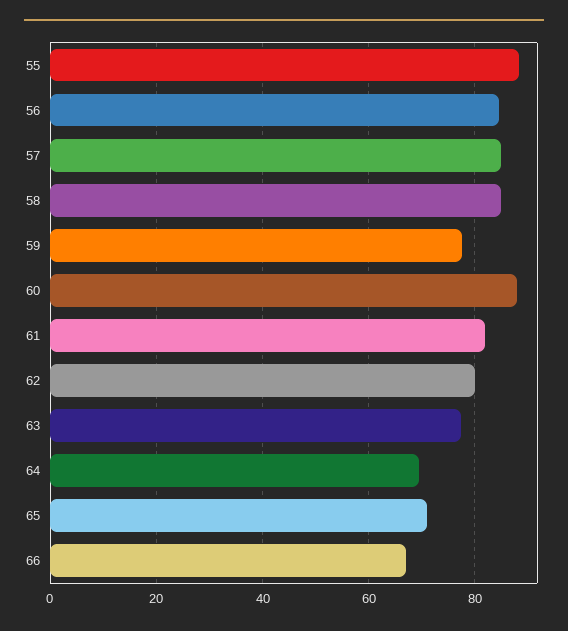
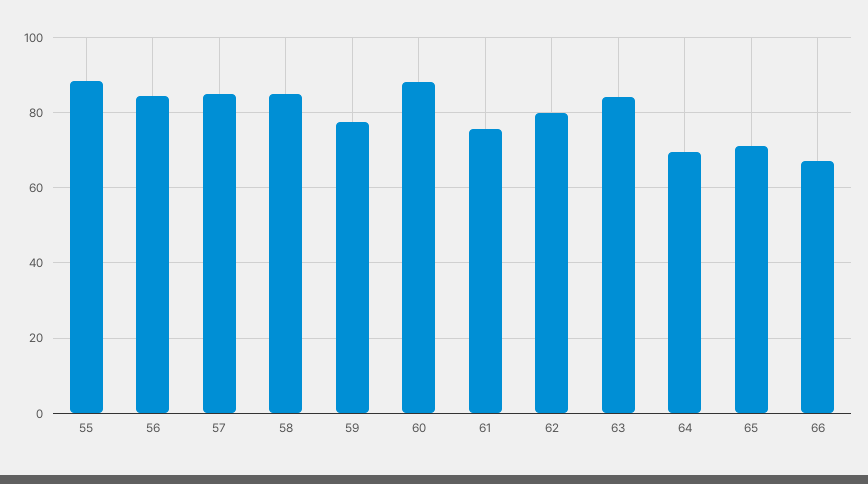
61: 82 -> 76
63: 78 -> 84

